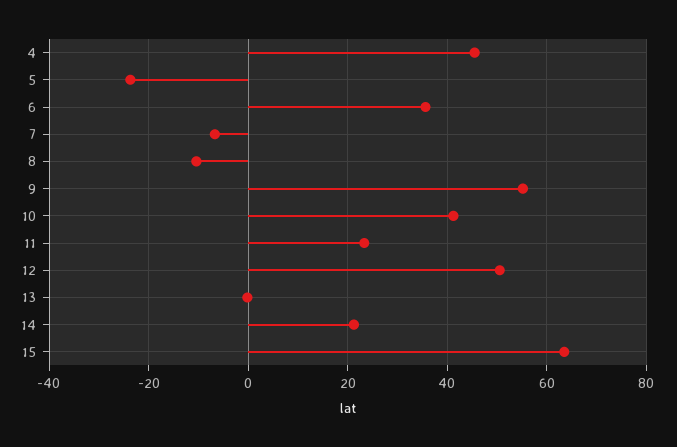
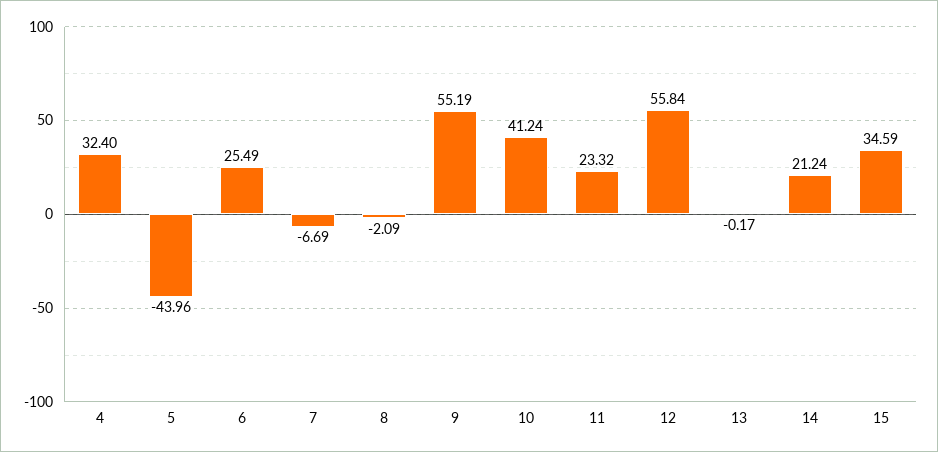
4: 46 -> 32.4
5: -24 -> -43.96
6: 36 -> 25.49
8: -10 -> -2.09
12: 50 -> 55.84
15: 64 -> 34.59

